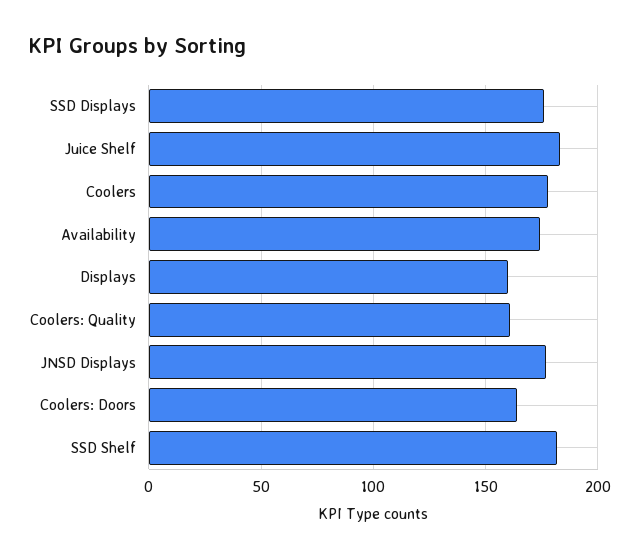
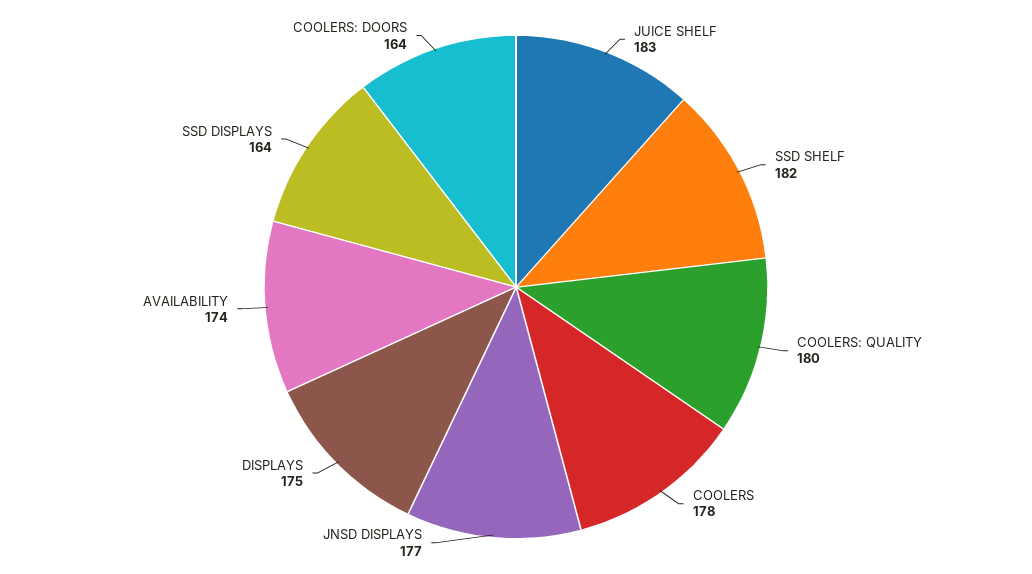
SSD Displays: 175 -> 164
Displays: 160 -> 175
Coolers: Quality: 160 -> 180

